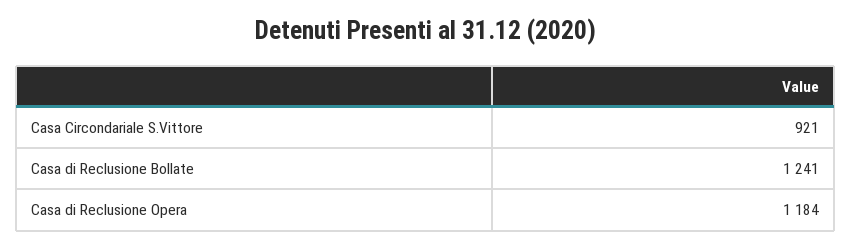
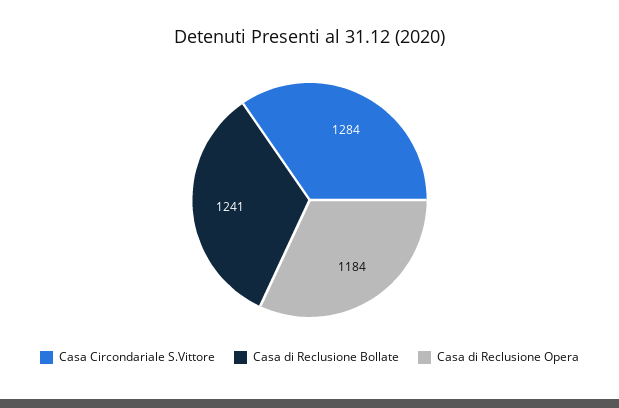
Casa Circondariale S.Vittore: 921 -> 1284

